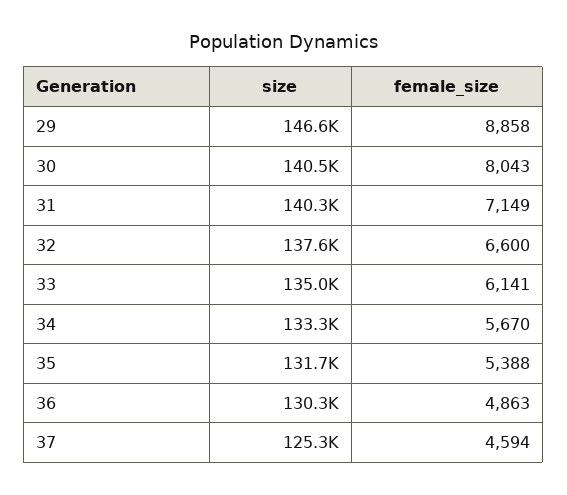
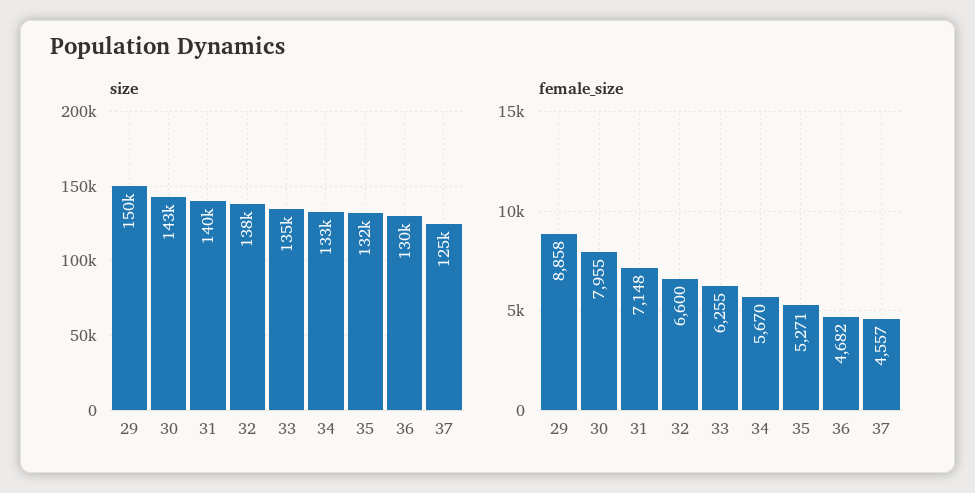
size, 29: 146600 -> 150000
size, 30: 140500 -> 143000
female_size, 30: 8043 -> 7955
female_size, 31: 7149 -> 7148
female_size, 33: 6141 -> 6255
female_size, 35: 5388 -> 5271
female_size, 36: 4863 -> 4682
female_size, 37: 4594 -> 4557

